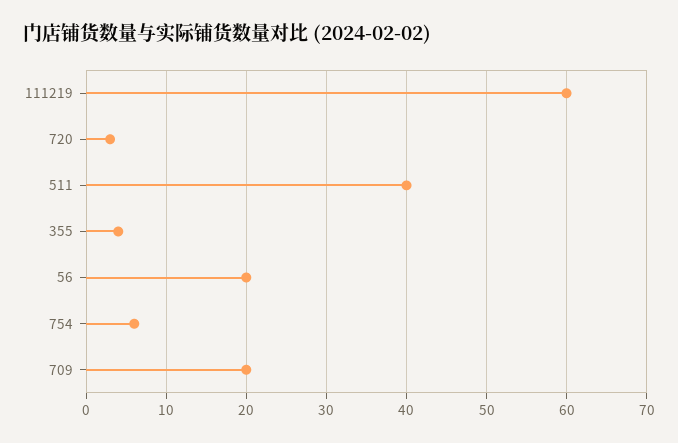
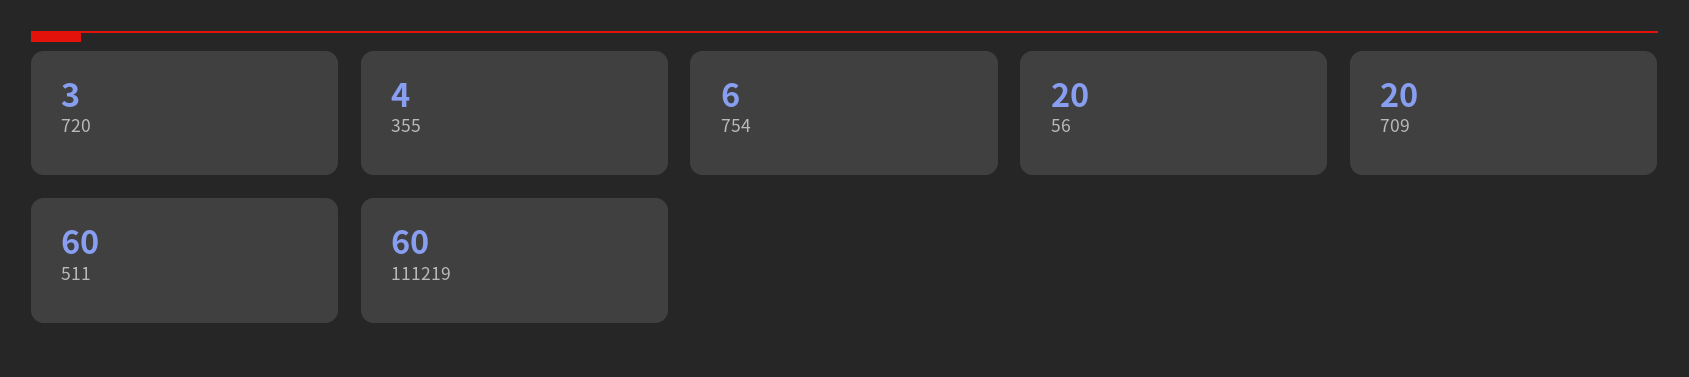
511: 40 -> 60

